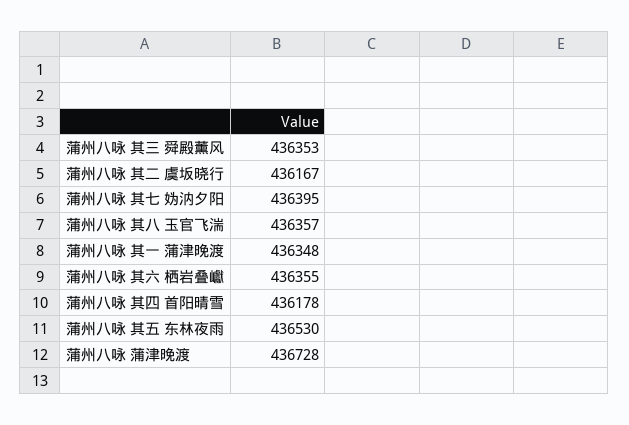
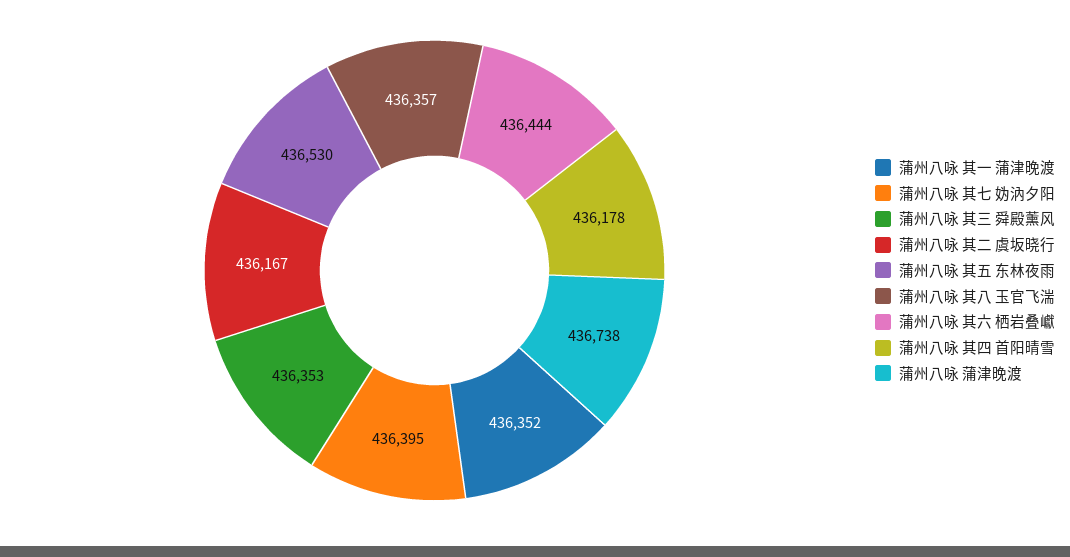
蒲州八咏 其一 蒲津晚渡: 436348 -> 436352
蒲州八咏 其六 栖岩叠巘: 436355 -> 436444
蒲州八咏 蒲津晚渡: 436728 -> 436738

